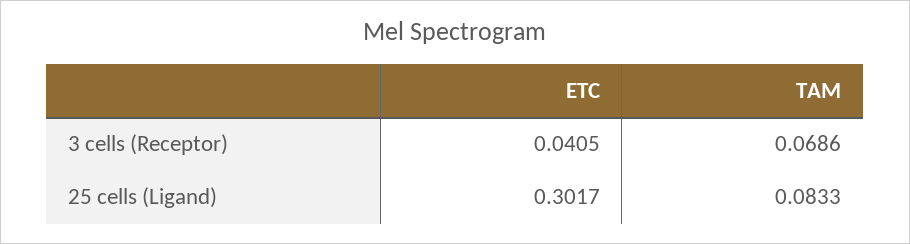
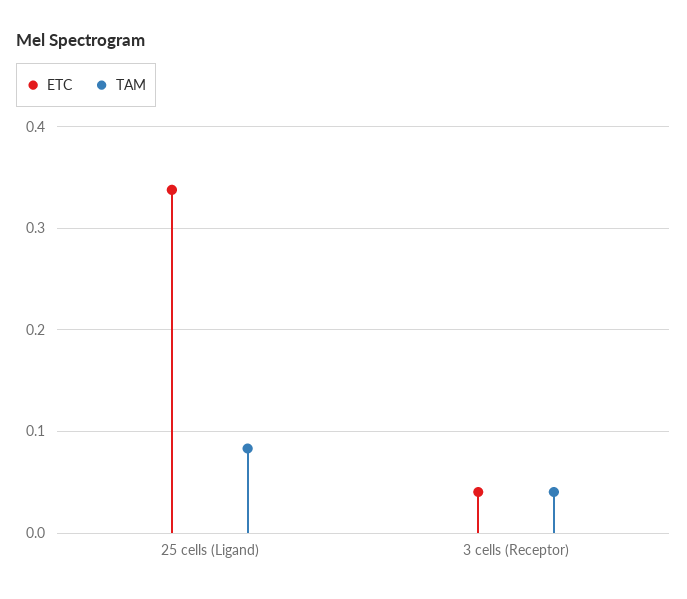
TAM, 3 cells (Receptor): 0.0686 -> 0.04
ETC, 25 cells (Ligand): 0.3017 -> 0.34

